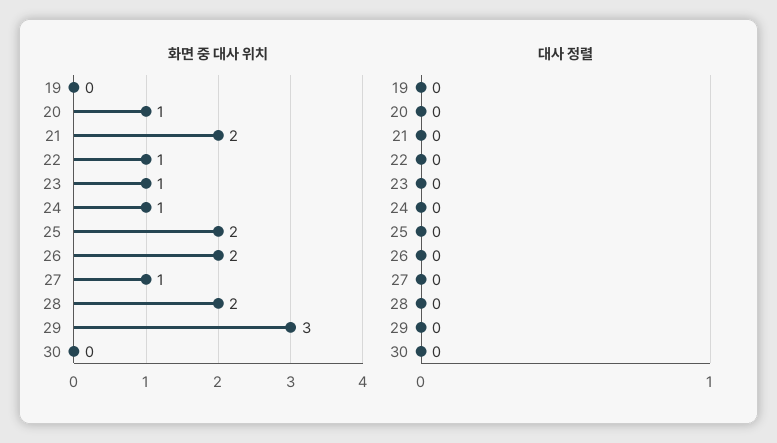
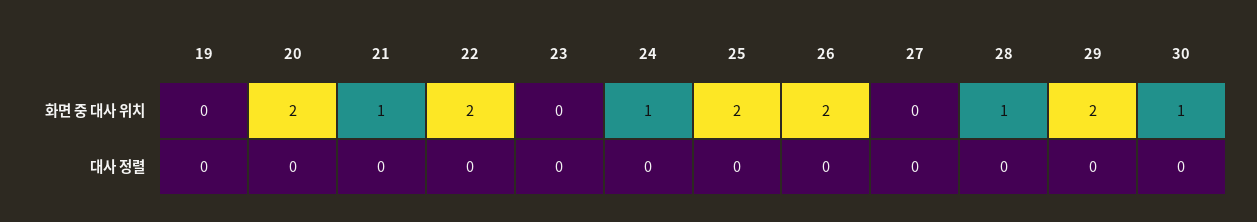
화면 중 대사 위치, 20: 1 -> 2
화면 중 대사 위치, 21: 2 -> 1
화면 중 대사 위치, 22: 1 -> 2
화면 중 대사 위치, 23: 1 -> 0
화면 중 대사 위치, 27: 1 -> 0
화면 중 대사 위치, 28: 2 -> 1
화면 중 대사 위치, 29: 3 -> 2
화면 중 대사 위치, 30: 0 -> 1

